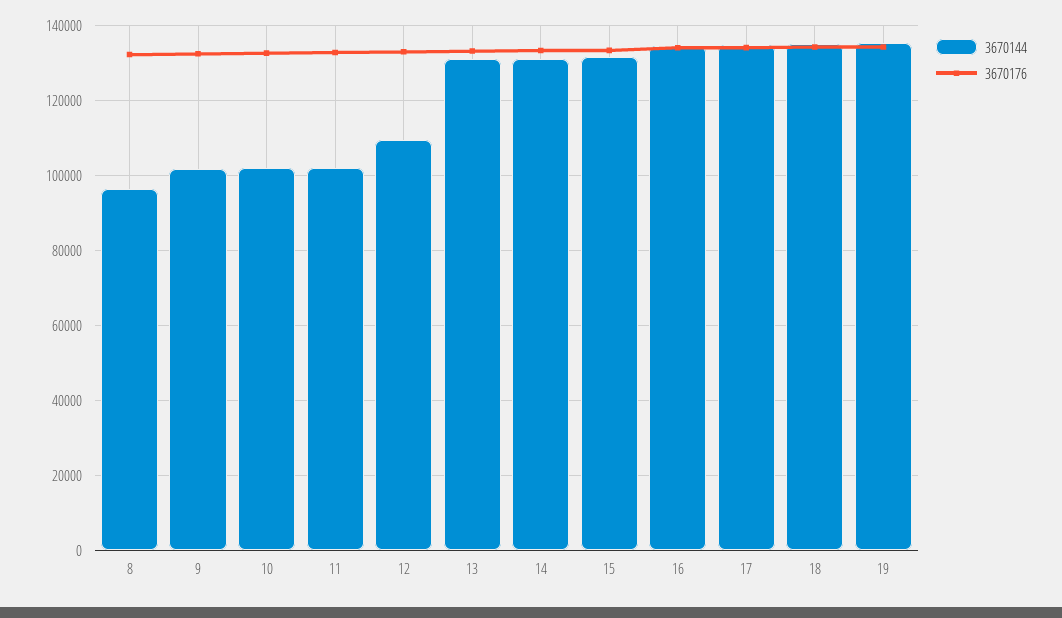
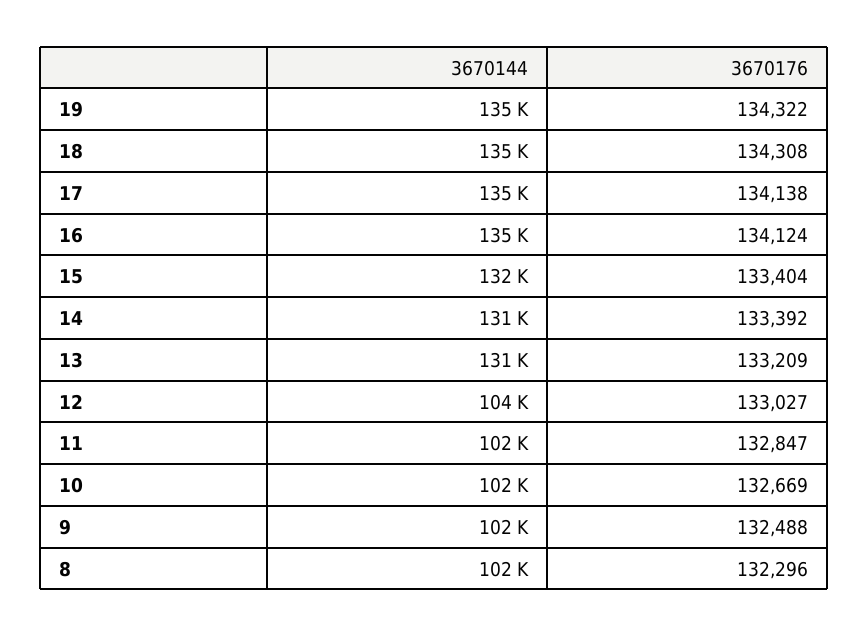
3670144, 8: 96000 -> 102000
3670144, 12: 110000 -> 104000

